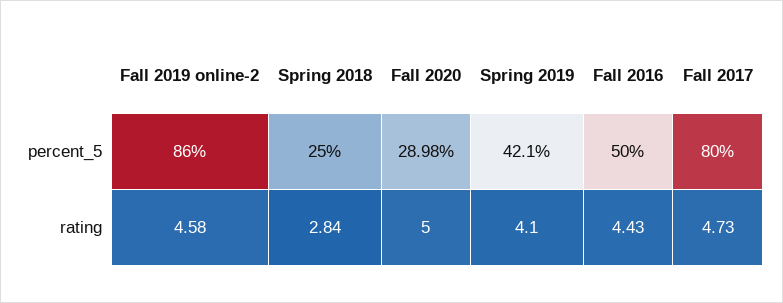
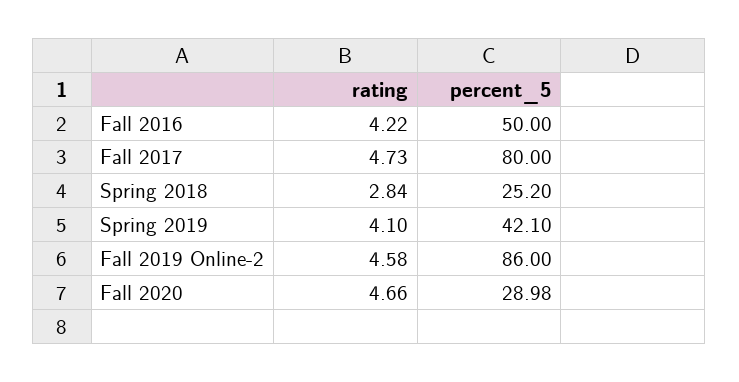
Spring 2018, percent_5: 25 -> 25.2
Fall 2020, rating: 5 -> 4.66
Fall 2016, rating: 4.43 -> 4.22

